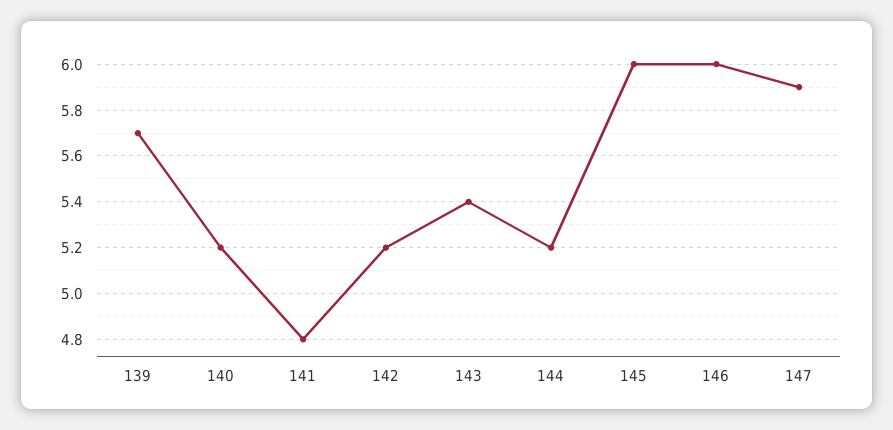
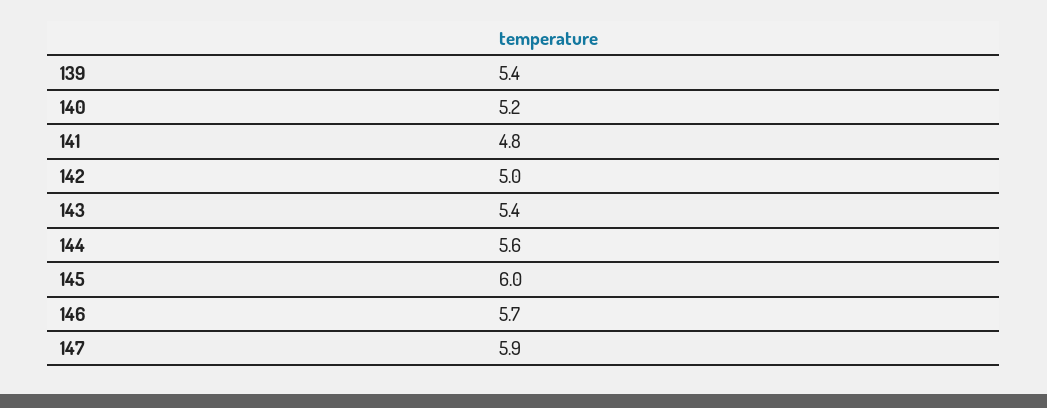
139: 5.7 -> 5.4
142: 5.2 -> 5
144: 5.2 -> 5.6
146: 6 -> 5.7

